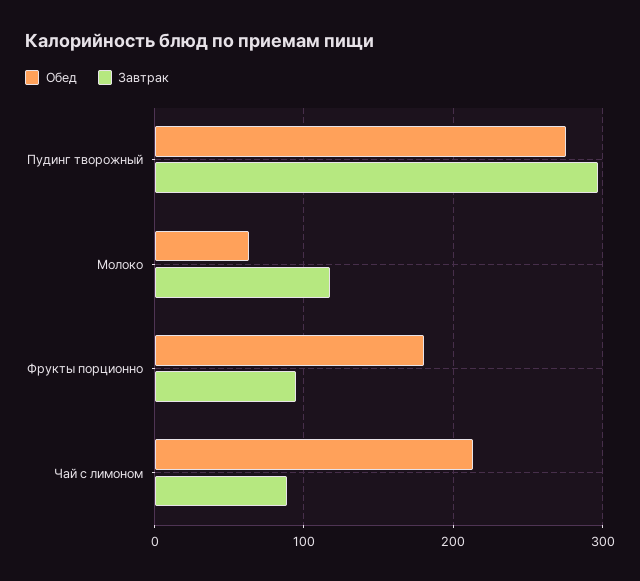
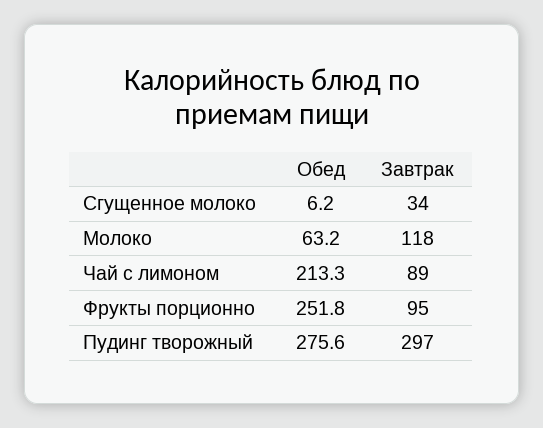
Обед, Фрукты порционно: 180 -> 251.8
Обед, Сгущенное молоко: none -> 6.2
Завтрак, Сгущенное молоко: none -> 34

